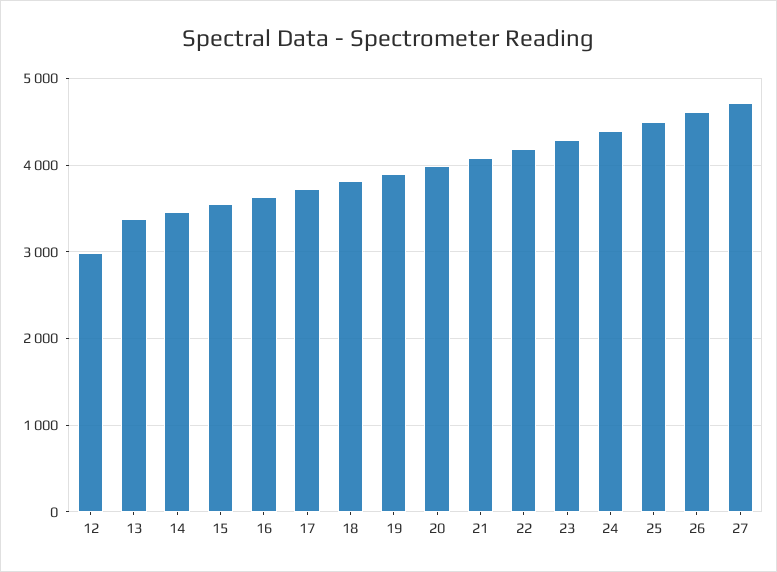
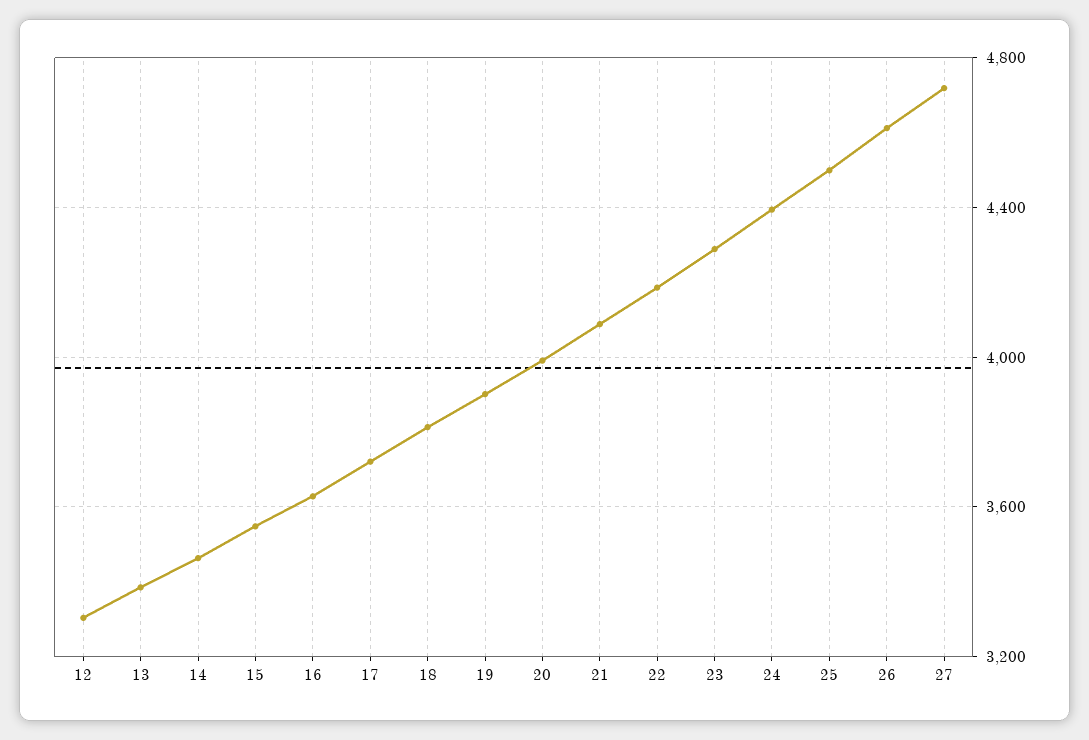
12: 3000 -> 3300

